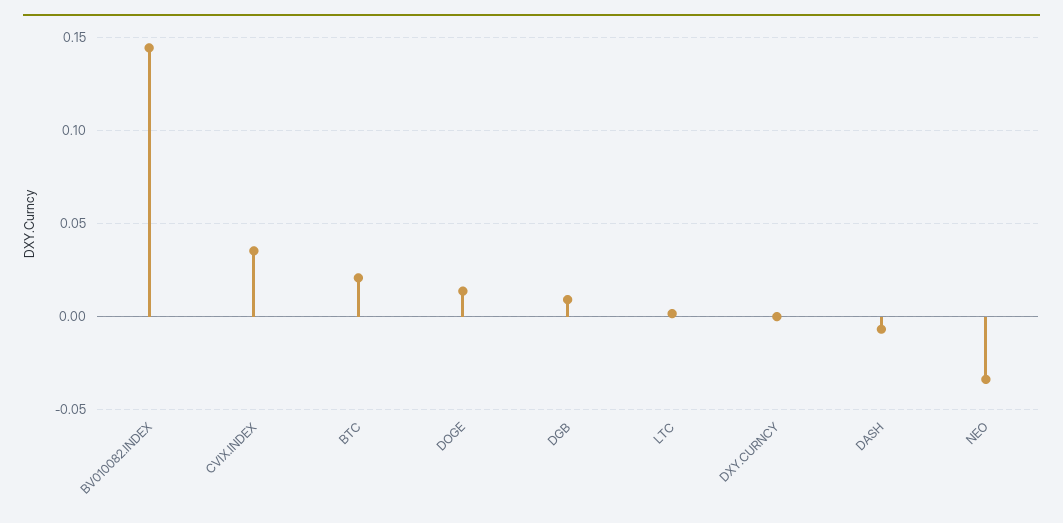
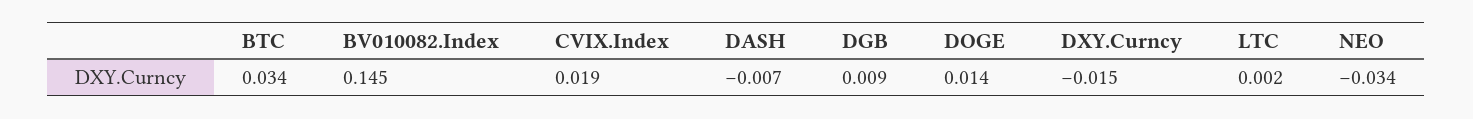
CVIX.INDEX: 0.035 -> 0.019
BTC: 0.02 -> 0.034
DXY.CURNCY: 0 -> -0.015

